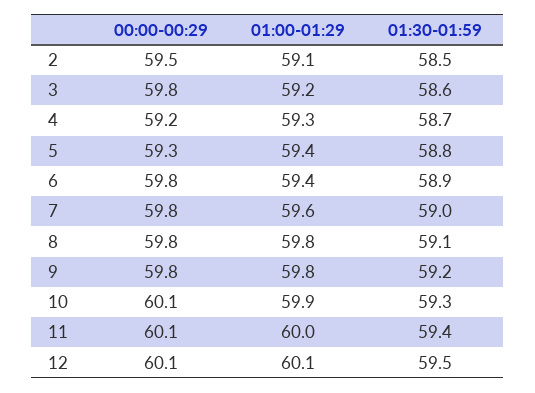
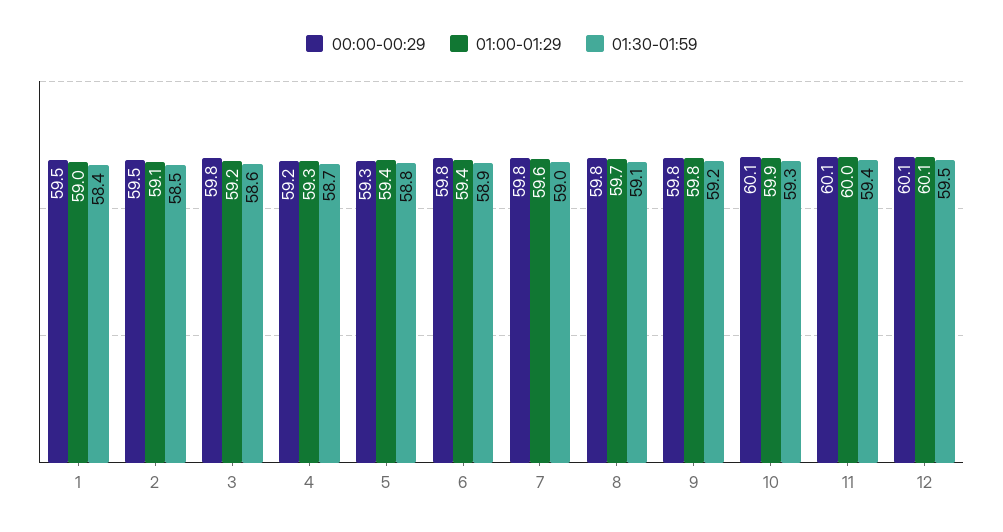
01:00-01:29, 8: 59.8 -> 59.7
00:00-00:29, 1: none -> 59.5
01:00-01:29, 1: none -> 59
01:30-01:59, 1: none -> 58.4

